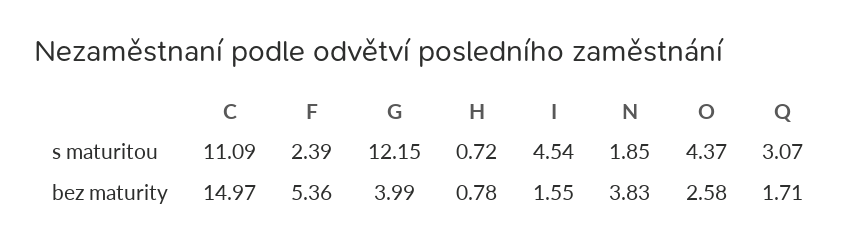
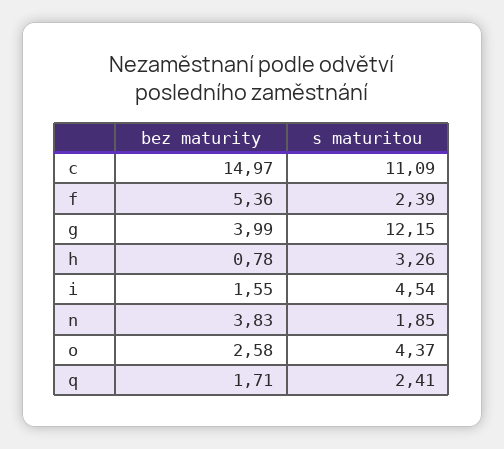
H, s maturitou: 0.72 -> 3.26
Q, s maturitou: 3.07 -> 2.41

